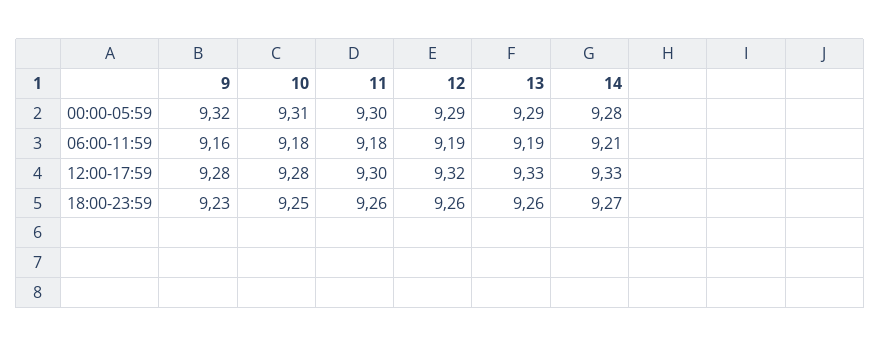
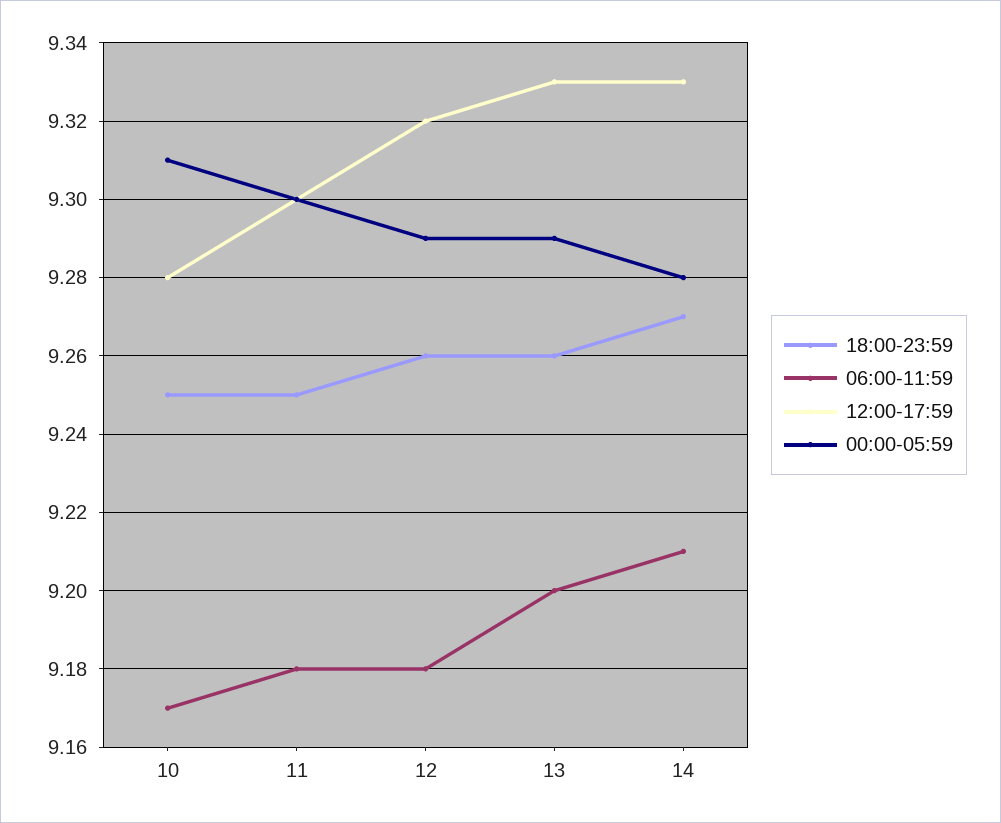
00:00-05:59, 9: 9.32 -> none
06:00-11:59, 9: 9.16 -> none
06:00-11:59, 10: 9.18 -> 9.17
06:00-11:59, 12: 9.19 -> 9.18
06:00-11:59, 13: 9.19 -> 9.2
12:00-17:59, 9: 9.28 -> none
18:00-23:59, 9: 9.23 -> none
18:00-23:59, 11: 9.26 -> 9.25

